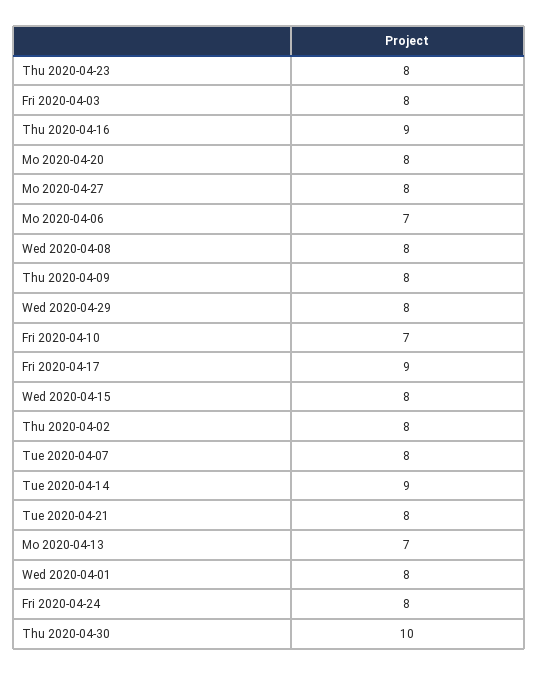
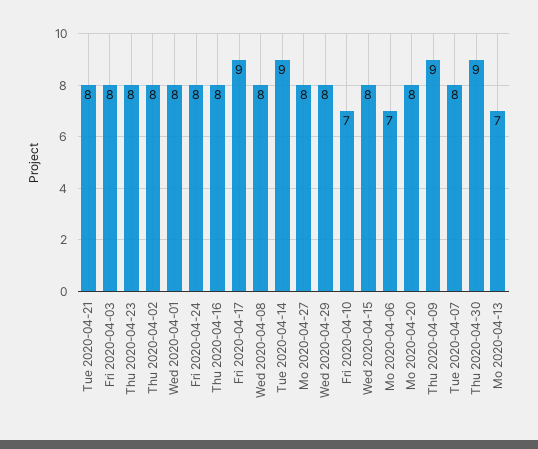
Thu 2020-04-16: 9 -> 8
Thu 2020-04-09: 8 -> 9
Thu 2020-04-30: 10 -> 9

